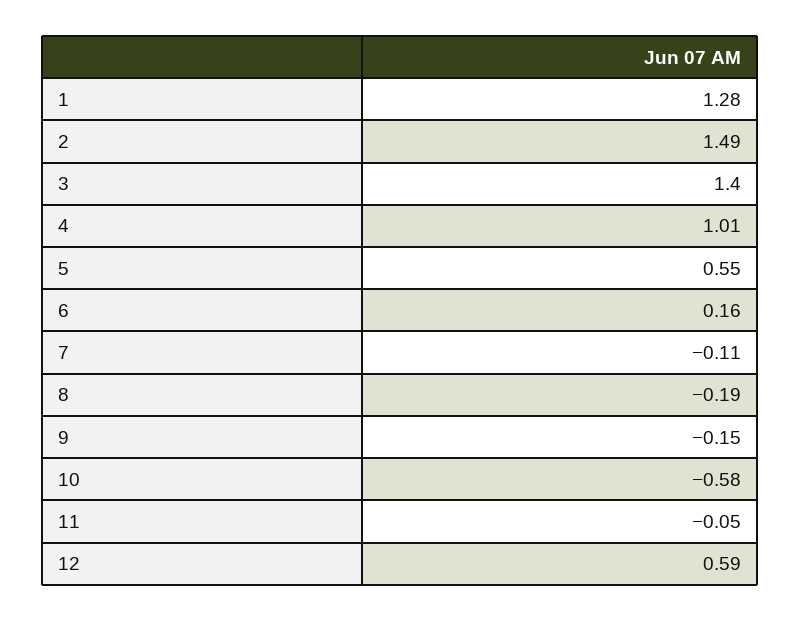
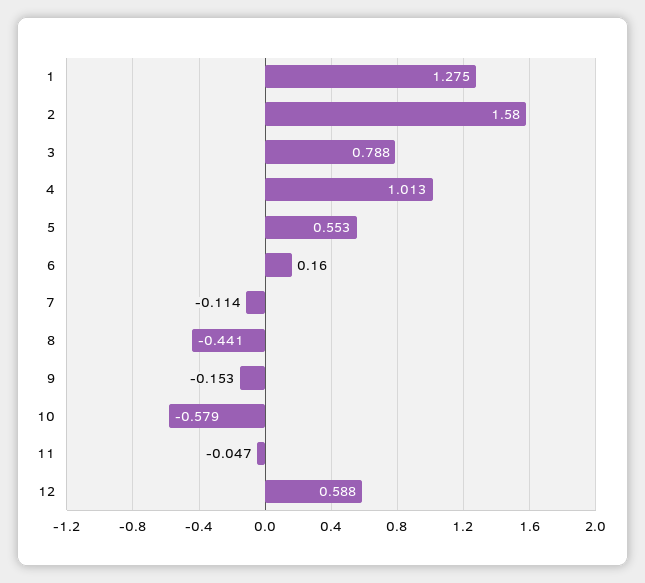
2: 1.49 -> 1.58
3: 1.4 -> 0.788
8: -0.19 -> -0.441

